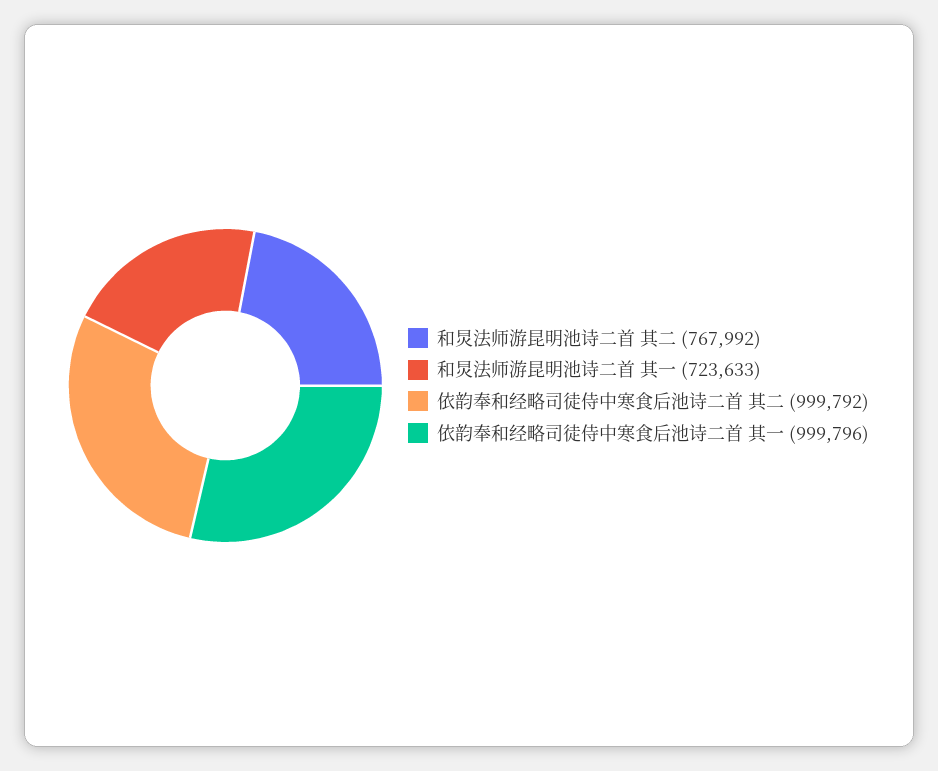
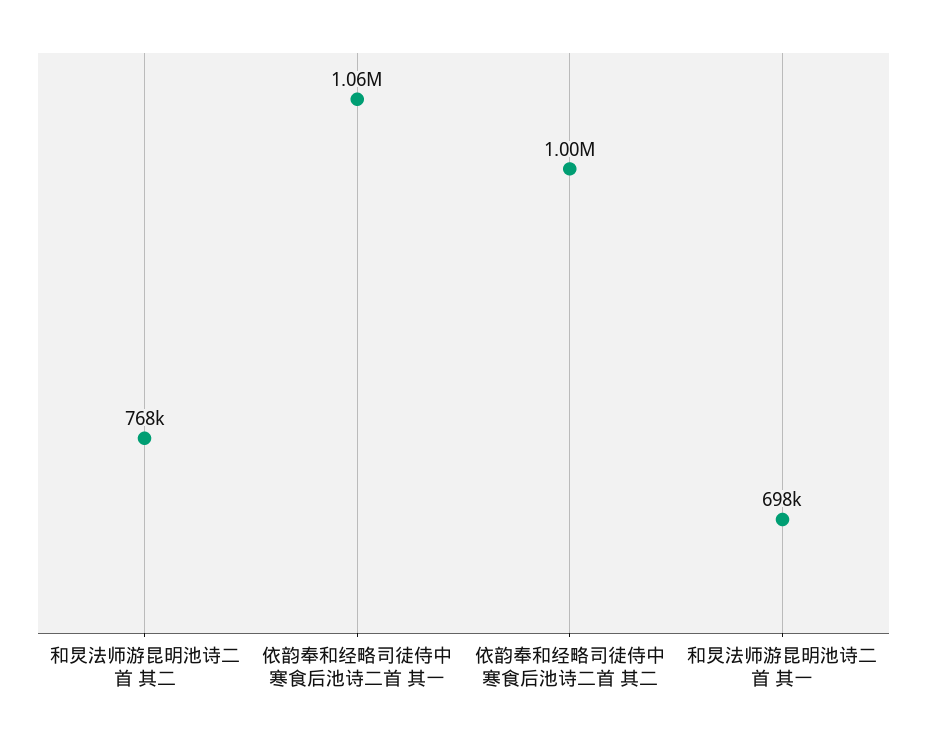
和炅法师游昆明池诗二首 其一: 723633 -> 698000
依韵奉和经略司徒侍中寒食后池诗二首 其一: 999796 -> 1060000

